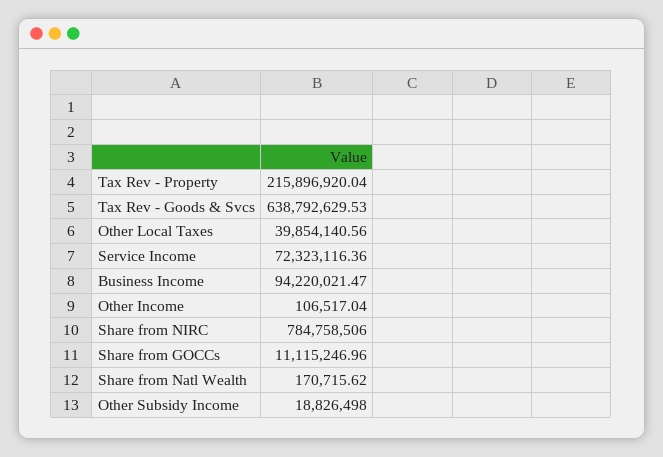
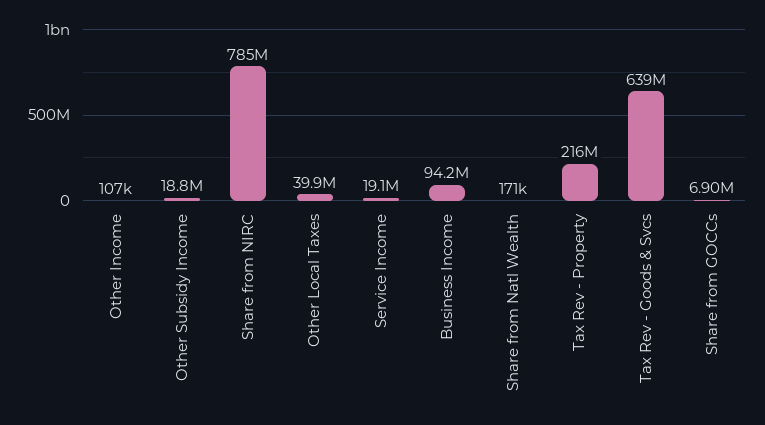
Service Income: 72323116.36 -> 19100000
Share from GOCCs: 11115246.96 -> 6900000

